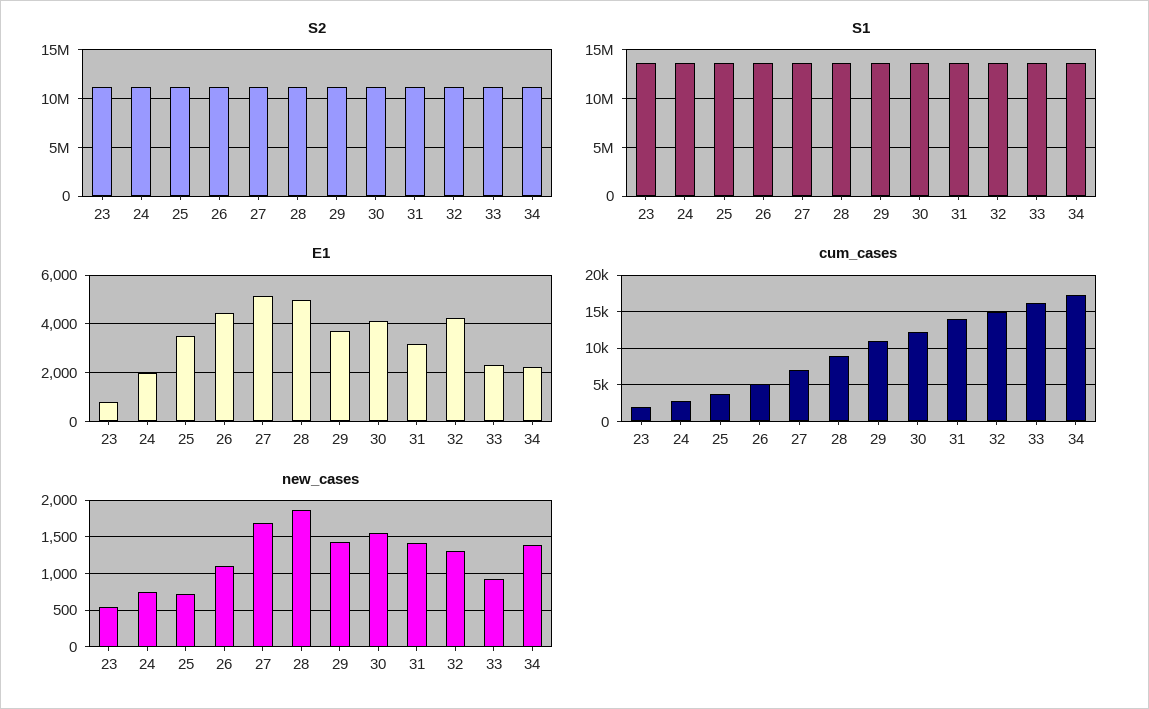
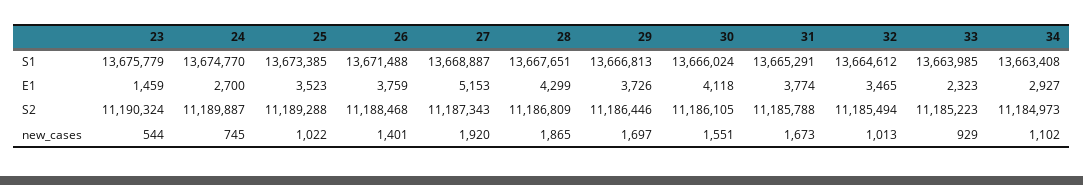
E1, 23: 750 -> 1459
E1, 24: 2000 -> 2700
E1, 26: 4500 -> 3759
E1, 28: 5000 -> 4299
E1, 31: 3250 -> 3774
E1, 32: 4250 -> 3465
E1, 34: 2250 -> 2927
cum_cases, 23: 2000 -> none
cum_cases, 24: 3000 -> none
cum_cases, 25: 4000 -> none
cum_cases, 26: 5000 -> none
cum_cases, 27: 7000 -> none
cum_cases, 28: 9000 -> none
cum_cases, 29: 11000 -> none
cum_cases, 30: 12000 -> none
cum_cases, 31: 14000 -> none
cum_cases, 32: 15000 -> none
cum_cases, 33: 16000 -> none
cum_cases, 34: 17000 -> none
new_cases, 25: 700 -> 1022
new_cases, 26: 1100 -> 1401
new_cases, 27: 1700 -> 1920
new_cases, 29: 1400 -> 1697
new_cases, 31: 1400 -> 1673
new_cases, 32: 1300 -> 1013
new_cases, 34: 1400 -> 1102

